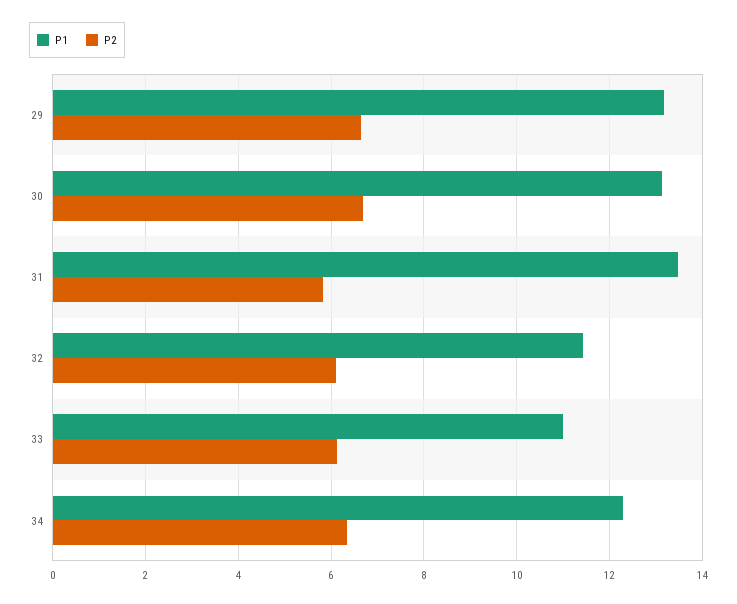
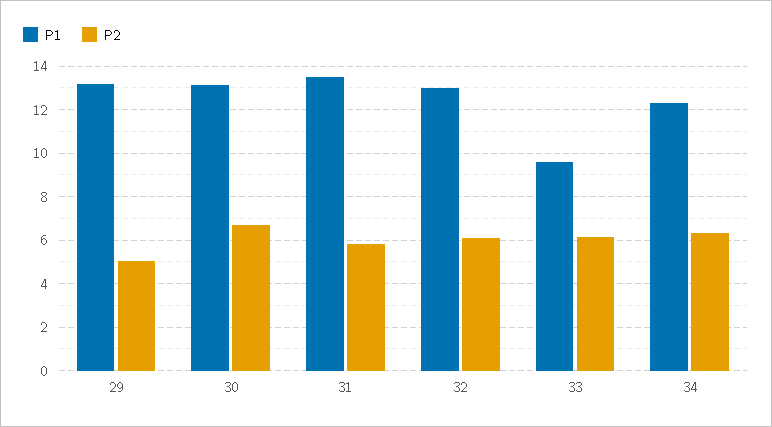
P2, 29: 6.6 -> 5
P1, 32: 11.4 -> 13
P1, 33: 11 -> 9.5

